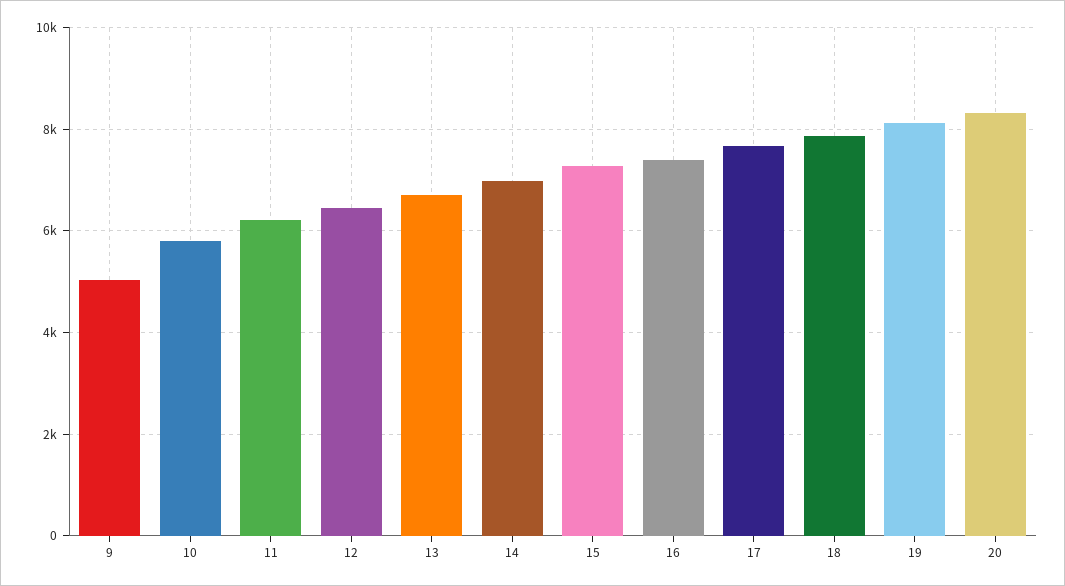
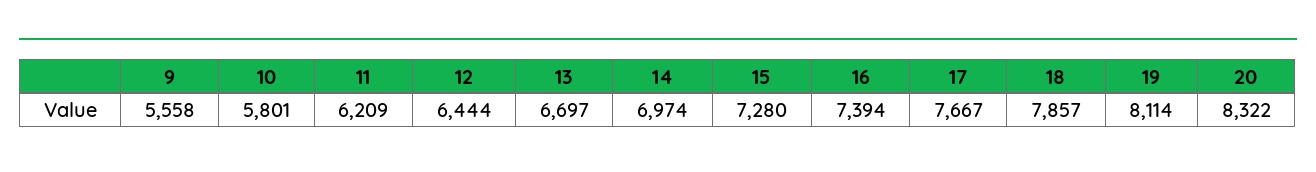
9: 5000 -> 5558

